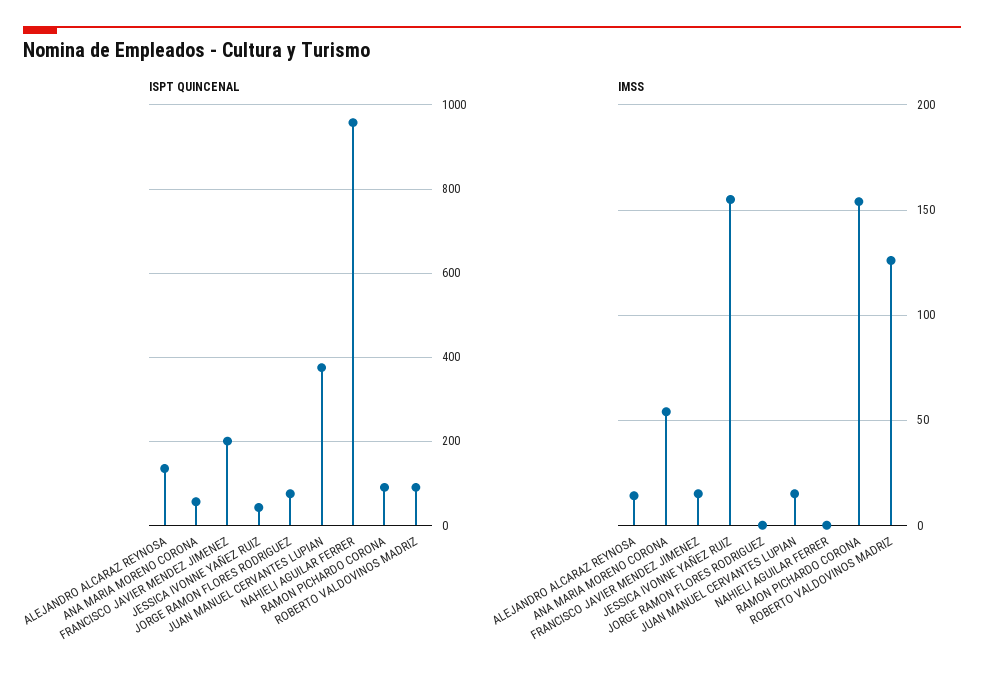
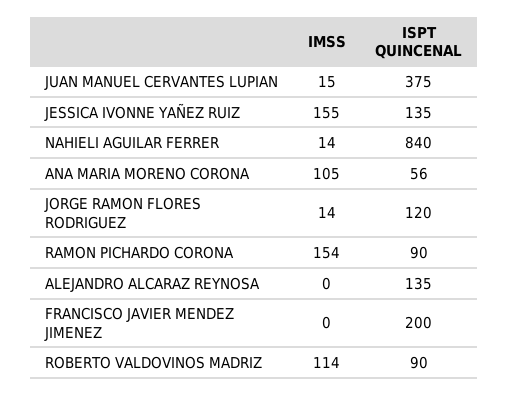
ISPT QUINCENAL, JESSICA IVONNE YAÑEZ RUIZ: 40 -> 135
ISPT QUINCENAL, JORGE RAMON FLORES RODRIGUEZ: 80 -> 120
ISPT QUINCENAL, NAHIELI AGUILAR FERRER: 960 -> 840
IMSS, ALEJANDRO ALCARAZ REYNOSA: 15 -> 0
IMSS, ANA MARIA MORENO CORONA: 55 -> 105
IMSS, FRANCISCO JAVIER MENDEZ JIMENEZ: 15 -> 0
IMSS, JORGE RAMON FLORES RODRIGUEZ: 0 -> 14
IMSS, NAHIELI AGUILAR FERRER: 0 -> 14
IMSS, ROBERTO VALDOVINOS MADRIZ: 125 -> 114

